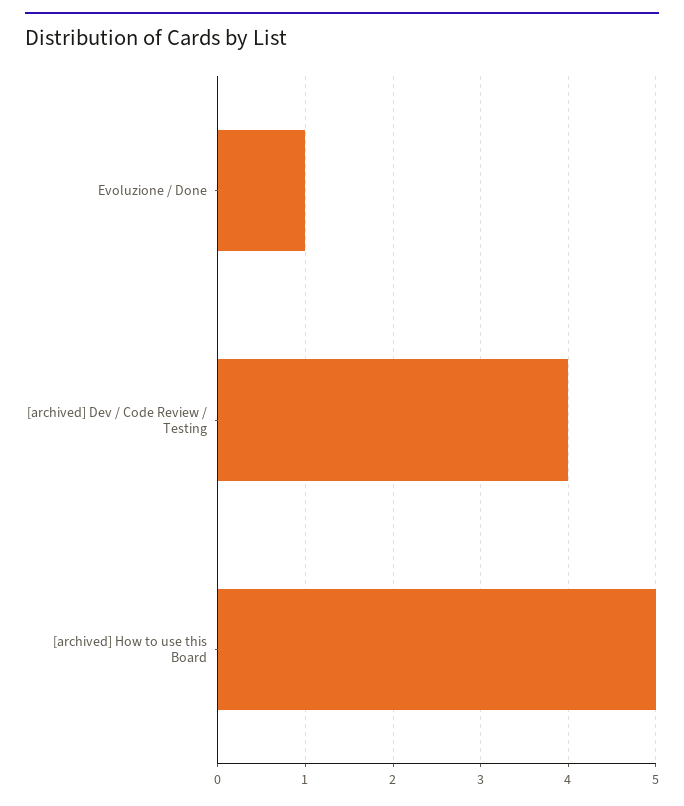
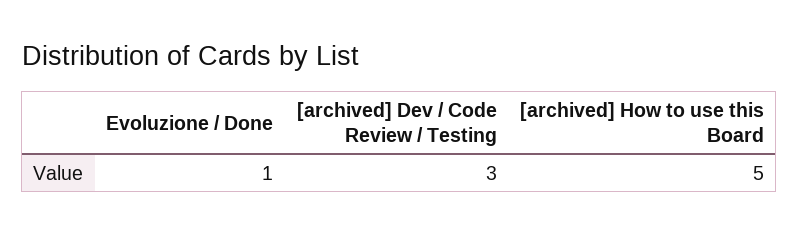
[archived] Dev / Code Review / Testing: 4 -> 3

